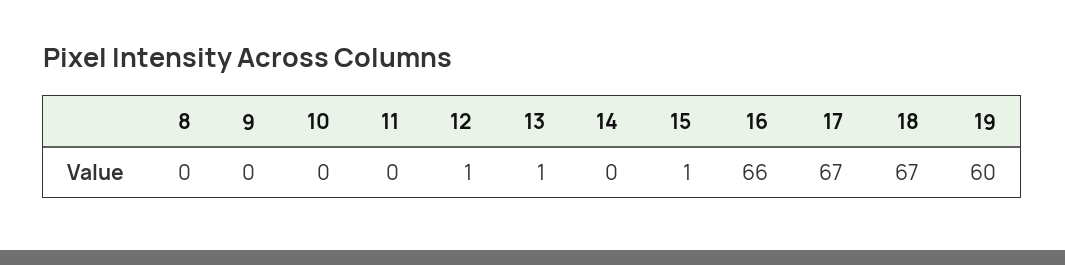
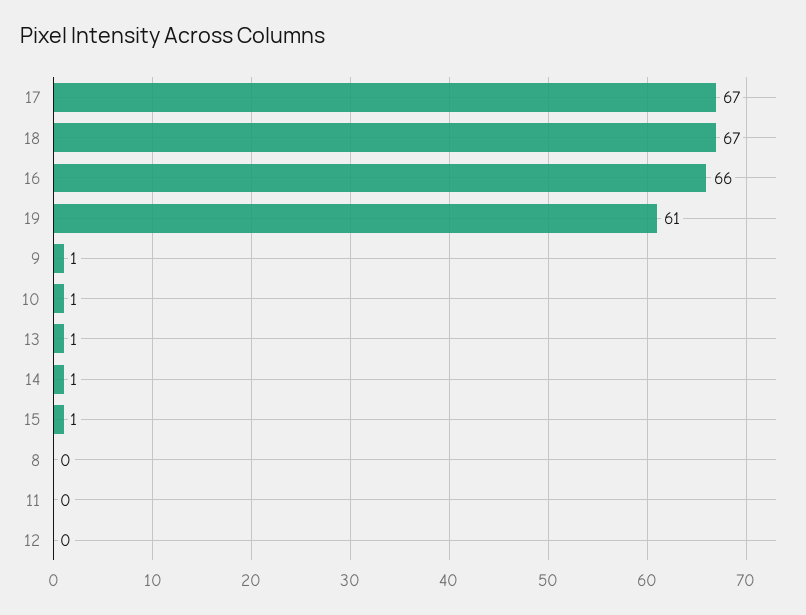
9: 0 -> 1
10: 0 -> 1
12: 1 -> 0
14: 0 -> 1
19: 60 -> 61

